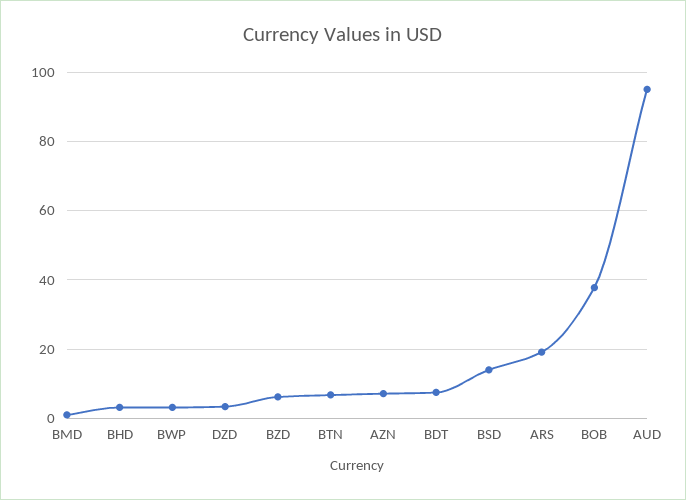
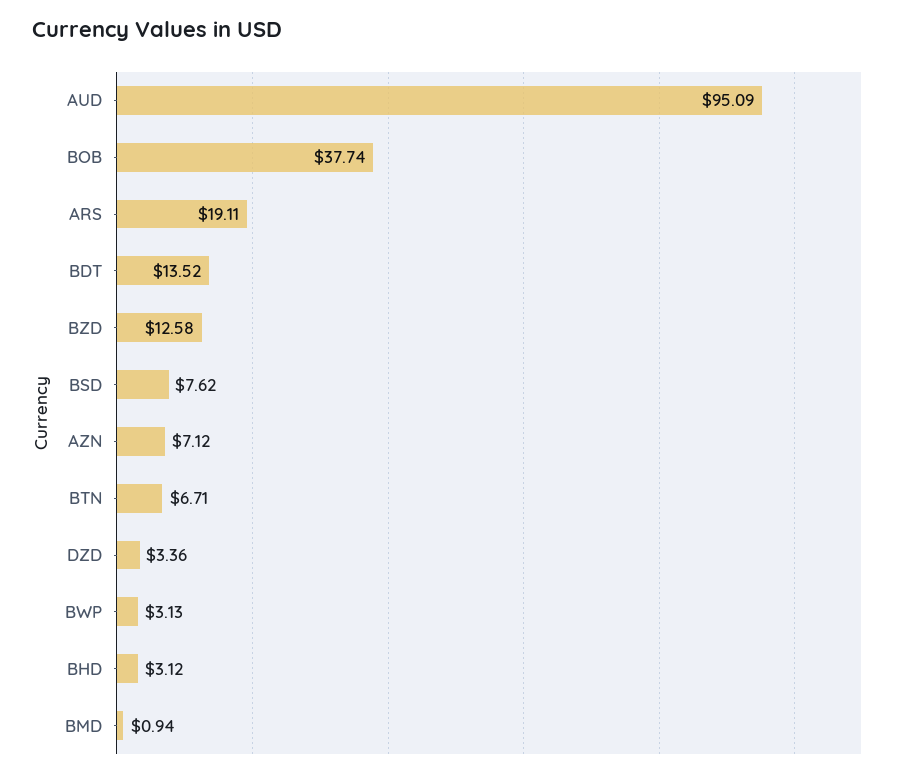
BZD: 6 -> 12.58
BDT: 8 -> 13.52
BSD: 14 -> 7.62

